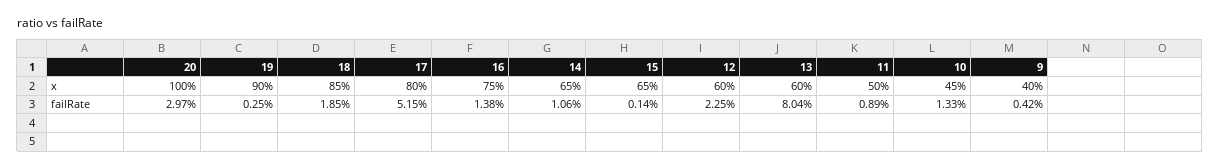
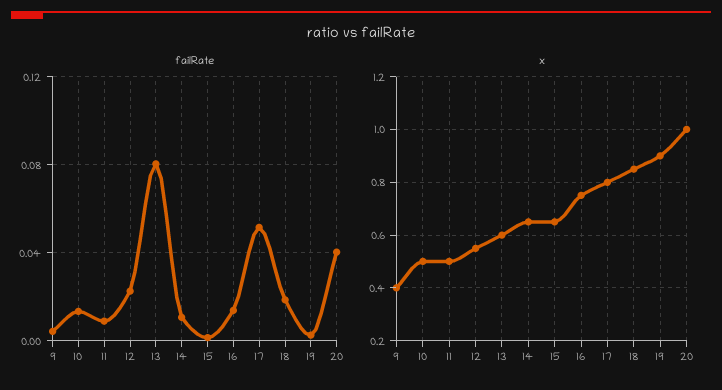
x, 12: 0.6 -> 0.55
x, 10: 0.45 -> 0.5
failRate, 20: 0.0297 -> 0.04

